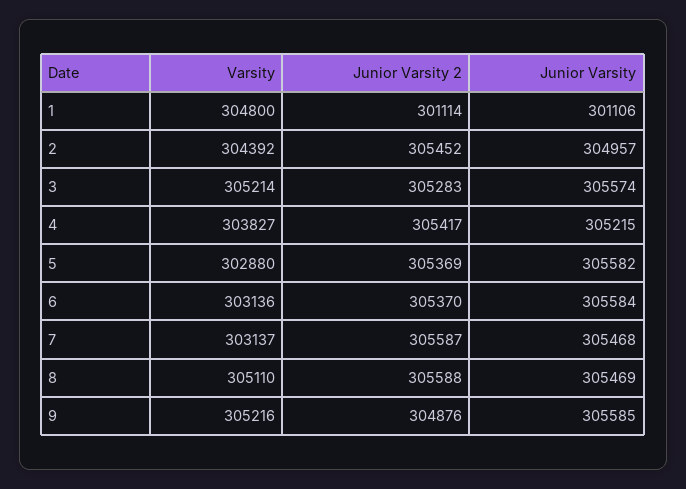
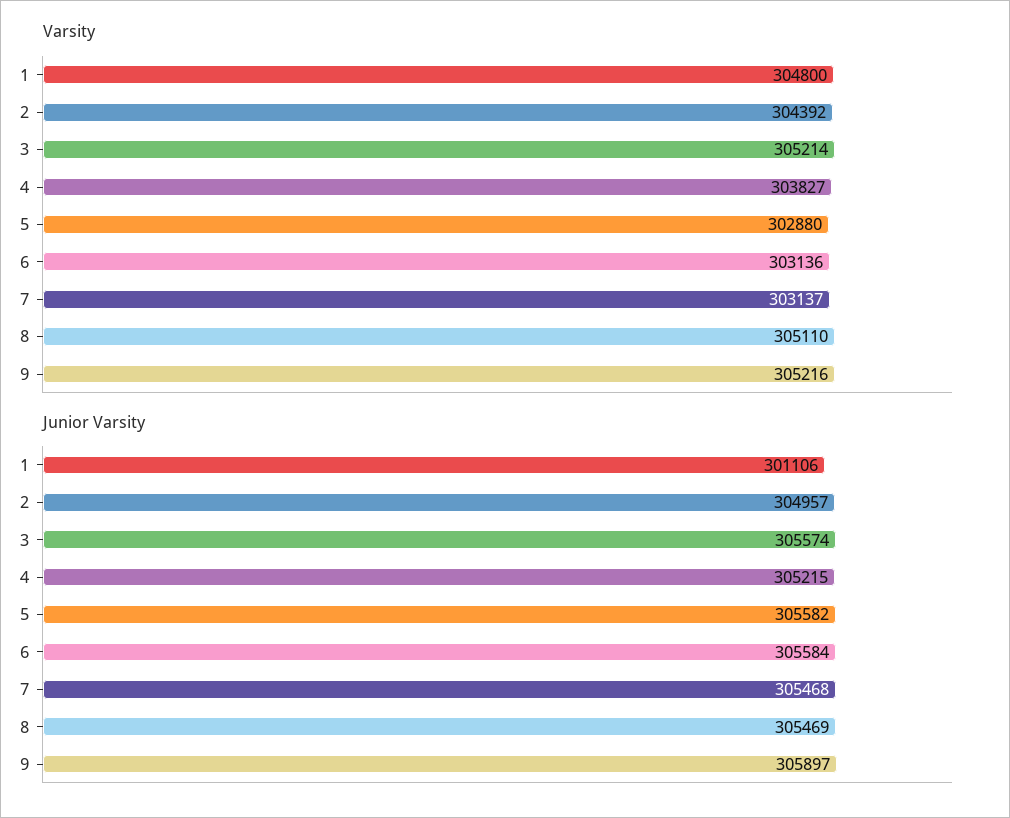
Junior Varsity 2, 1: 301114 -> none
Junior Varsity 2, 2: 305452 -> none
Junior Varsity 2, 3: 305283 -> none
Junior Varsity 2, 4: 305417 -> none
Junior Varsity 2, 5: 305369 -> none
Junior Varsity 2, 6: 305370 -> none
Junior Varsity 2, 7: 305587 -> none
Junior Varsity 2, 8: 305588 -> none
Junior Varsity 2, 9: 304876 -> none
Junior Varsity, 9: 305585 -> 305897

